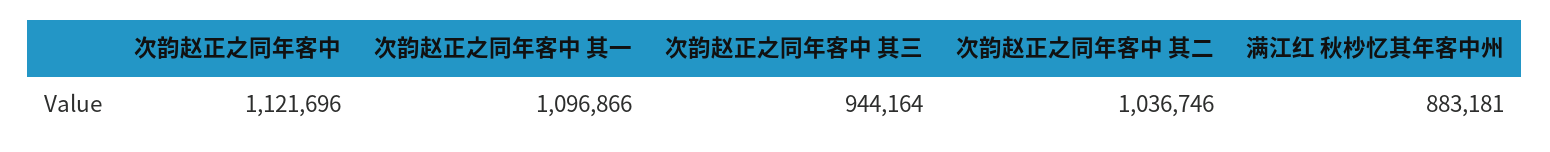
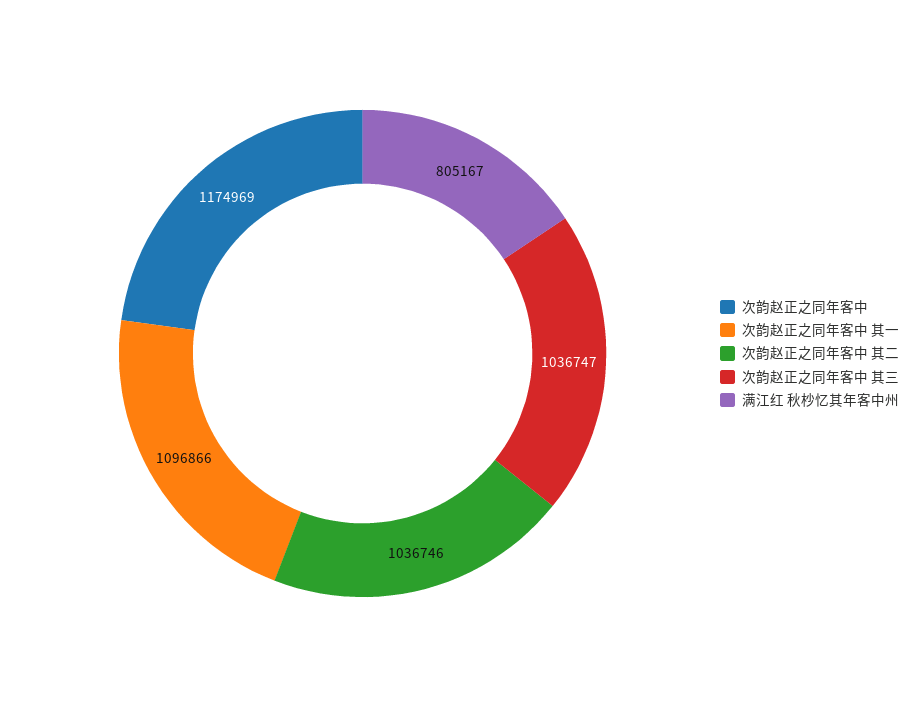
次韵赵正之同年客中: 1121696 -> 1174969
次韵赵正之同年客中 其三: 944164 -> 1036747
满江红 秋杪忆其年客中州: 883181 -> 805167

